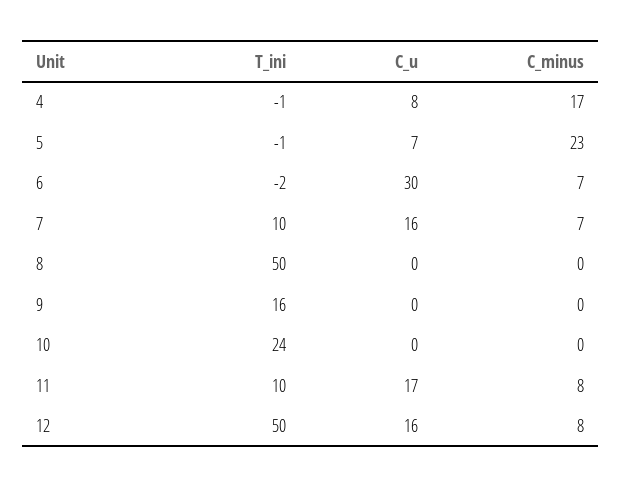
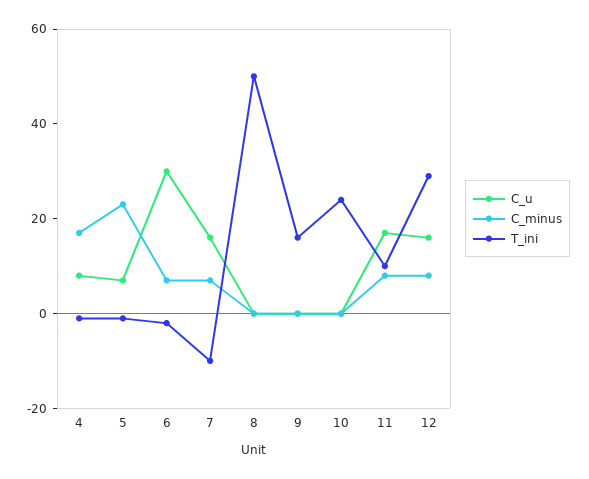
T_ini, 7: 10 -> -10
T_ini, 12: 50 -> 30

